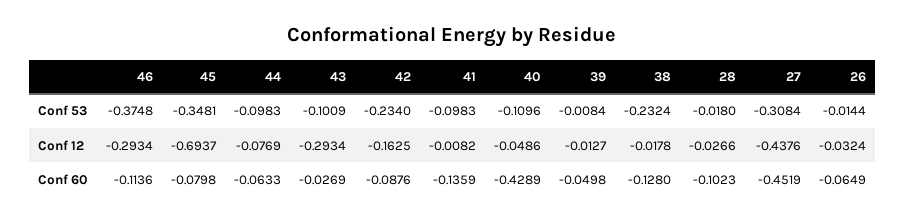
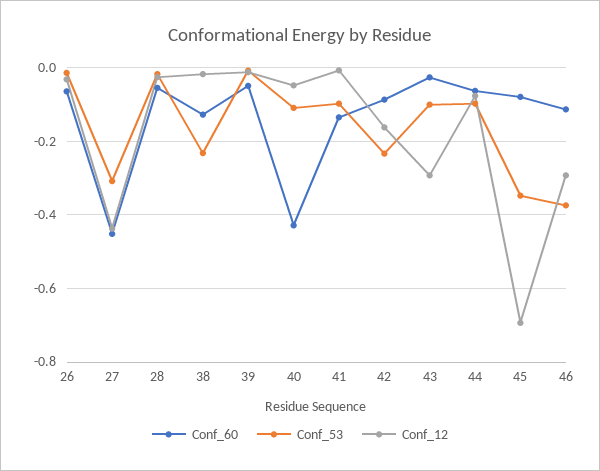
Conf 60, 28: -0.1023 -> -0.06

